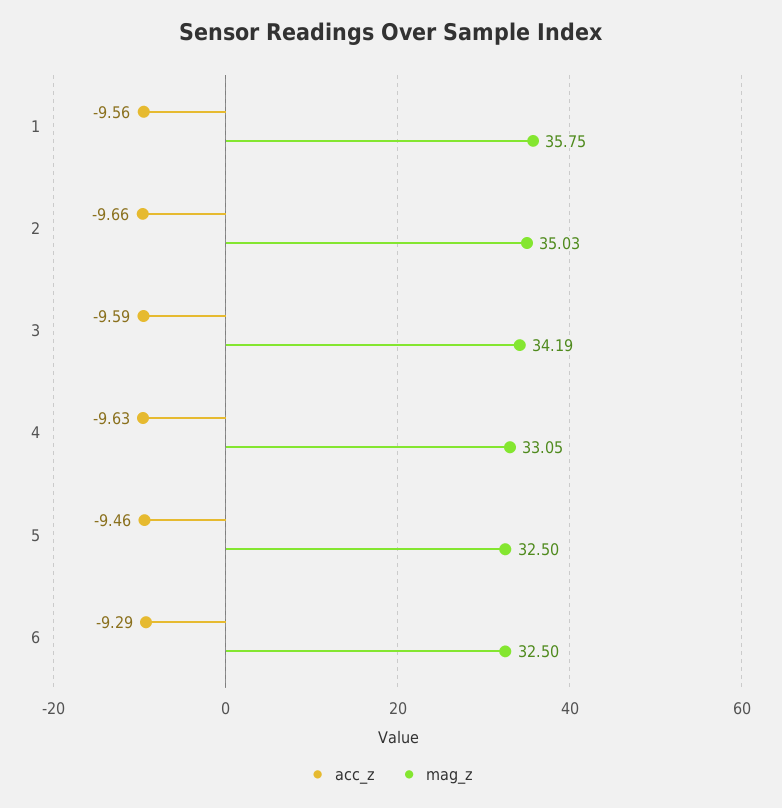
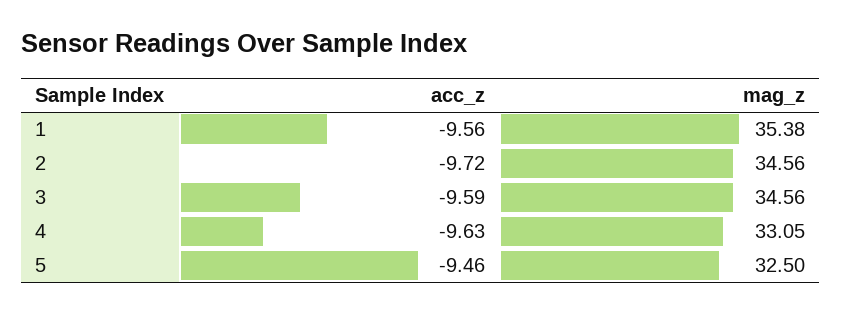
mag_z, 1: 35.75 -> 35.38
acc_z, 2: -9.66 -> -9.72
mag_z, 2: 35.03 -> 34.56
mag_z, 3: 34.19 -> 34.56
acc_z, 6: -9.29 -> none
mag_z, 6: 32.5 -> none

